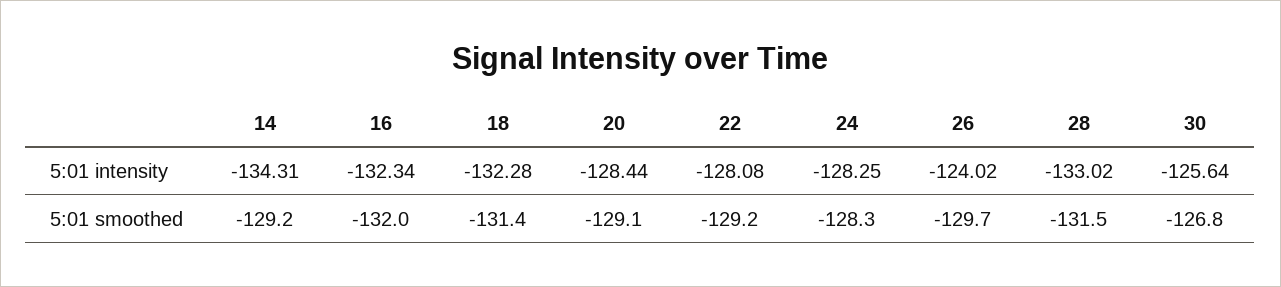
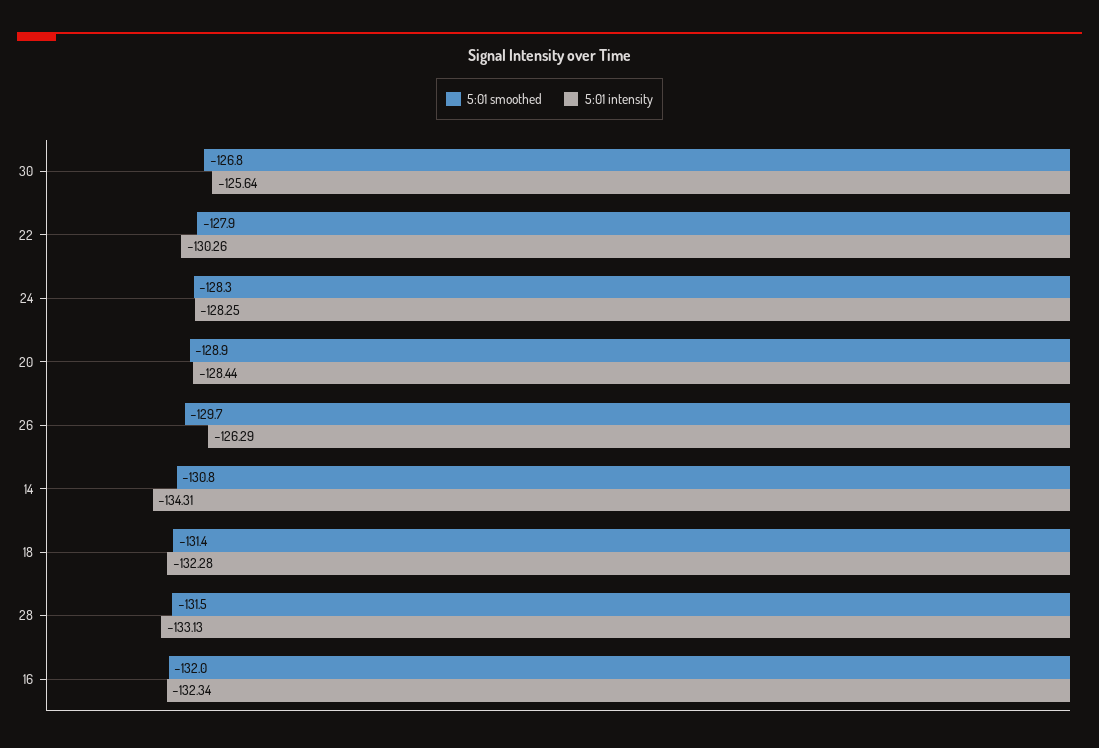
5:01 intensity, 22: -128.08 -> -130.26
5:01 intensity, 26: -124.02 -> -126.29
5:01 intensity, 28: -133.02 -> -133.13
5:01 smoothed, 14: -129.2 -> -130.8
5:01 smoothed, 20: -129.1 -> -128.9
5:01 smoothed, 22: -129.2 -> -127.9

